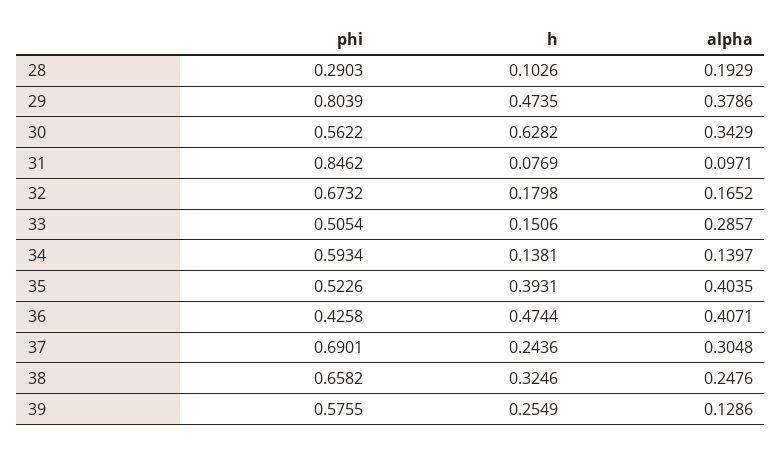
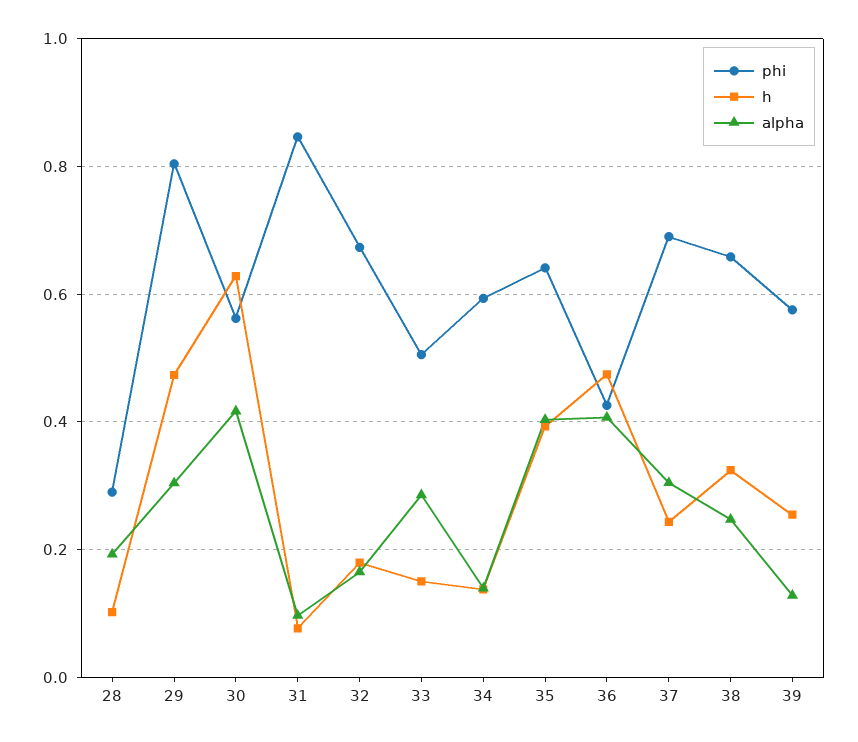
alpha, 29: 0.3786 -> 0.3
alpha, 30: 0.3429 -> 0.42
phi, 35: 0.5226 -> 0.64

